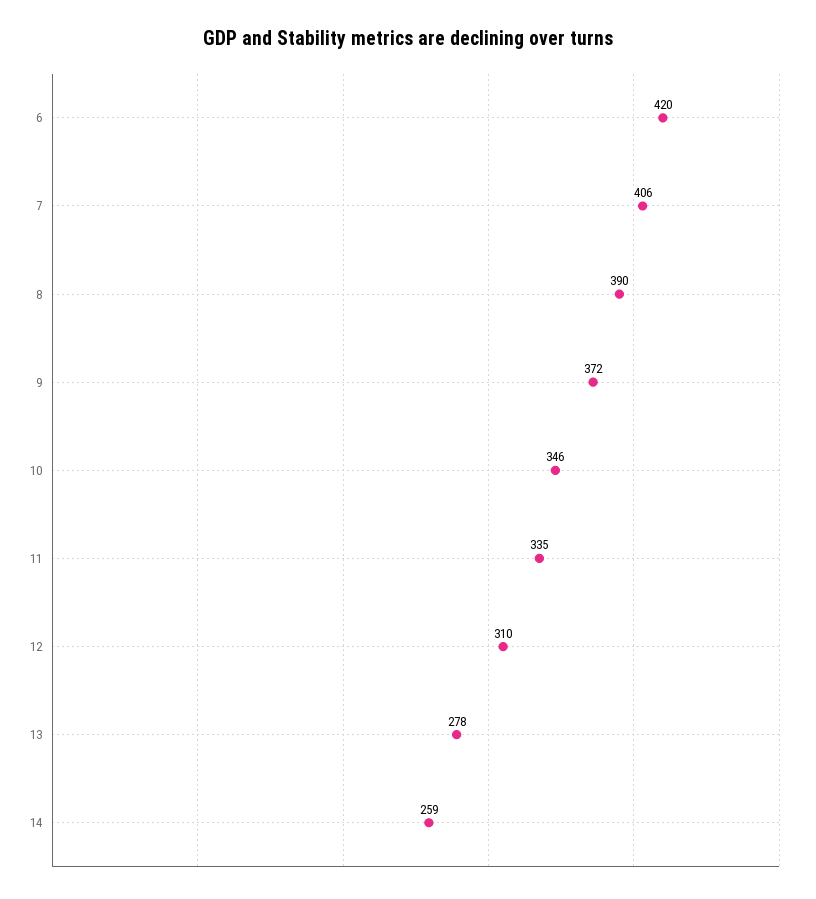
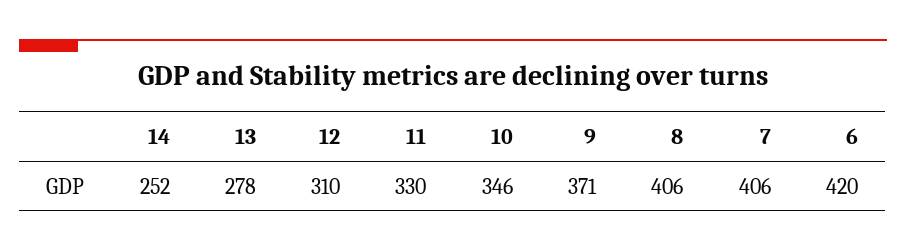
8: 390 -> 406
9: 372 -> 371
11: 335 -> 330
14: 259 -> 252

